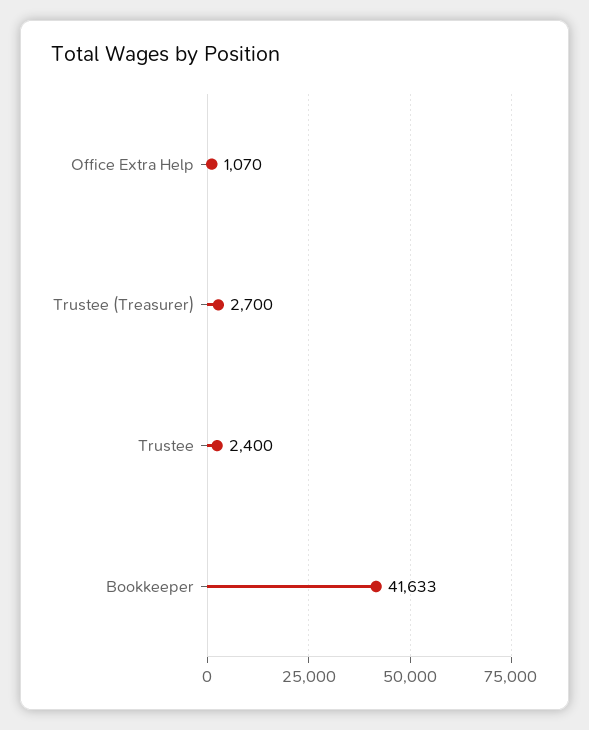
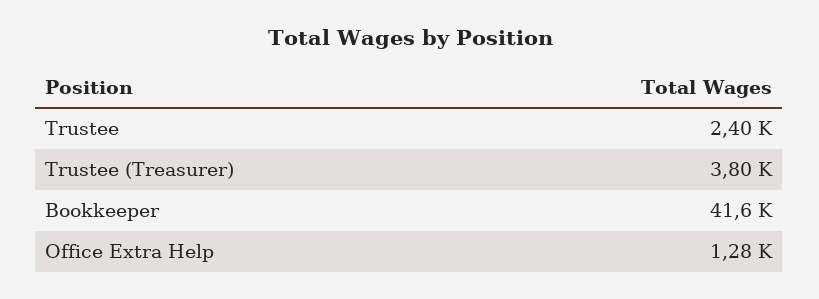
Office Extra Help: 1070 -> 1280
Trustee (Treasurer): 2700 -> 3800

